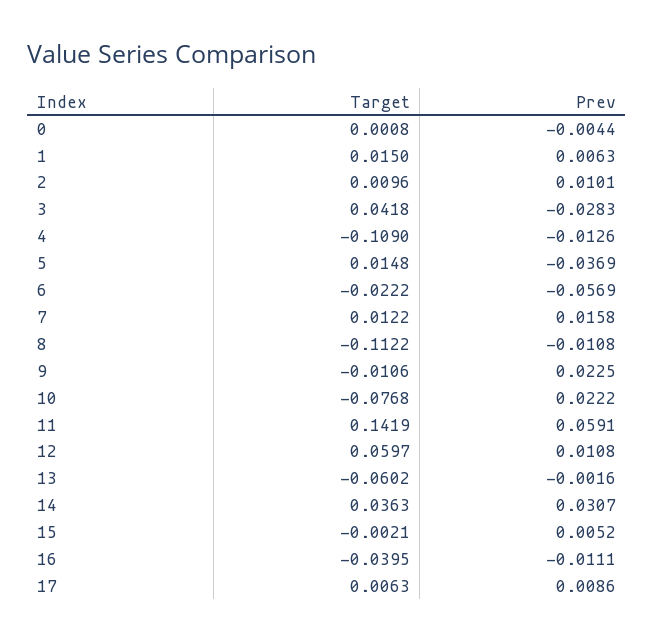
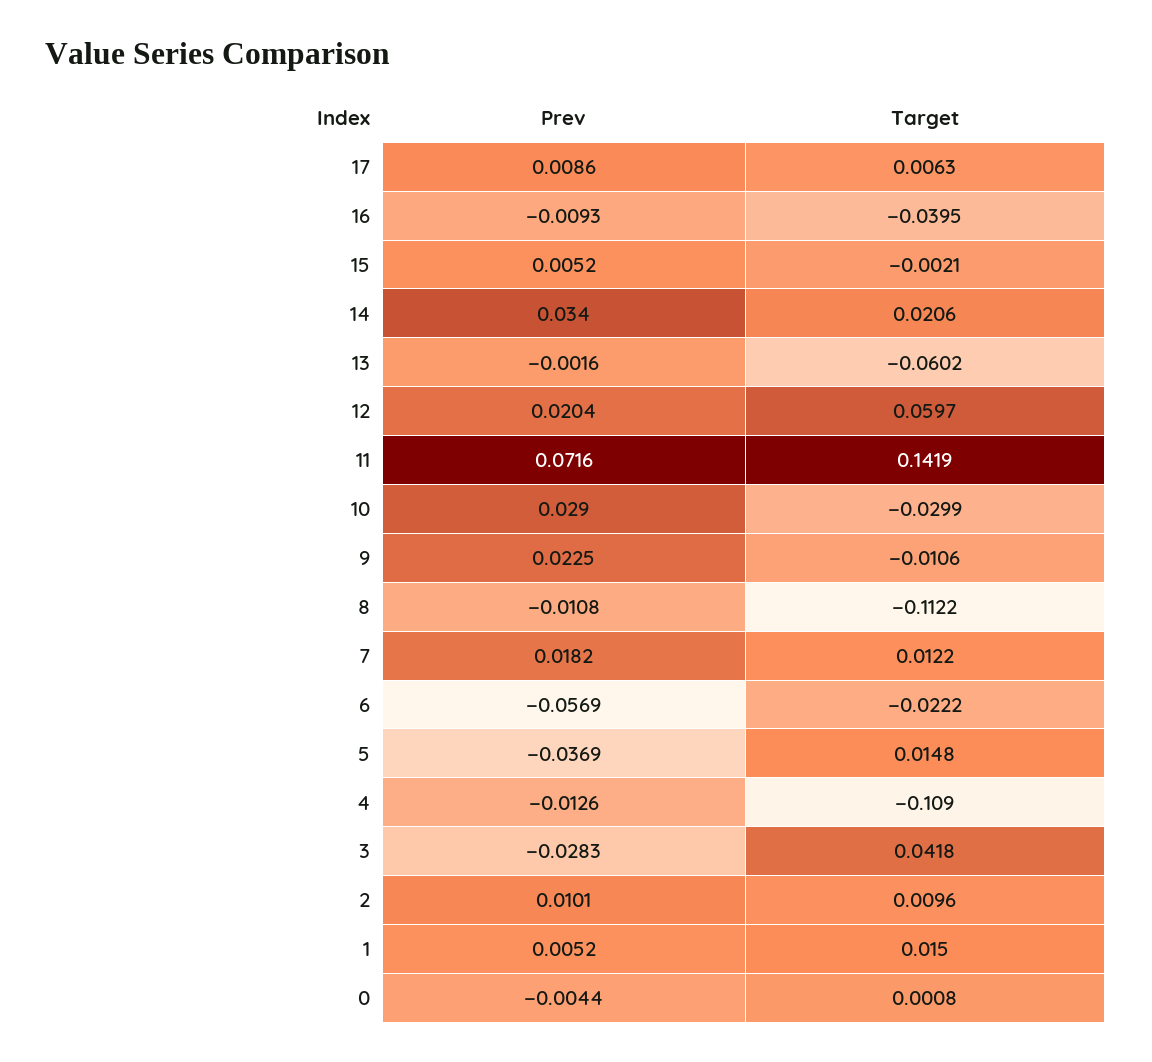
Prev, 1: 0.0063 -> 0.0052
Prev, 7: 0.0158 -> 0.0182
Target, 10: -0.0768 -> -0.0299
Prev, 10: 0.0222 -> 0.029
Prev, 11: 0.0591 -> 0.0716
Prev, 12: 0.0108 -> 0.0204
Target, 14: 0.0363 -> 0.0206
Prev, 14: 0.0307 -> 0.034
Prev, 16: -0.0111 -> -0.0093

